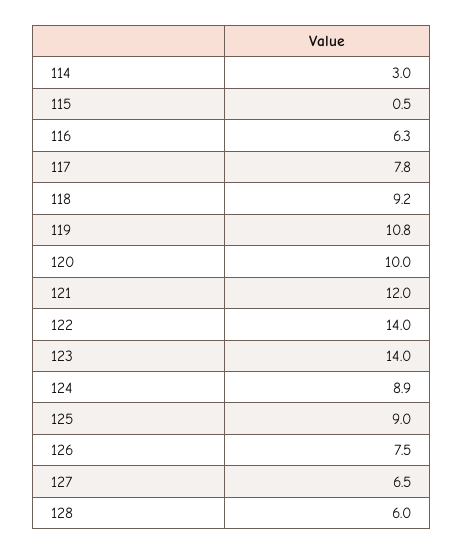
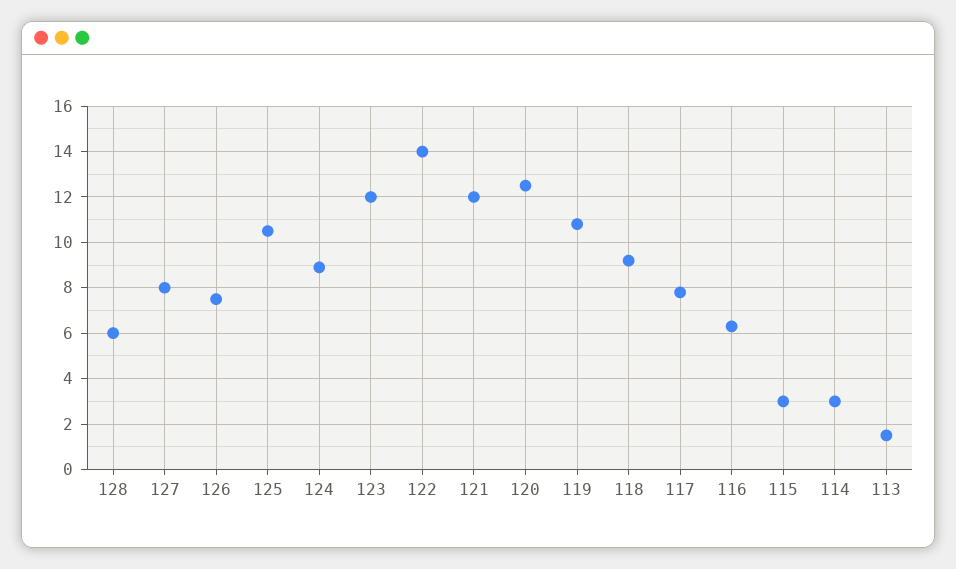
115: 0.5 -> 3
120: 10 -> 12.5
123: 14 -> 12
125: 9 -> 10.5
127: 6.5 -> 8
113: none -> 1.5

